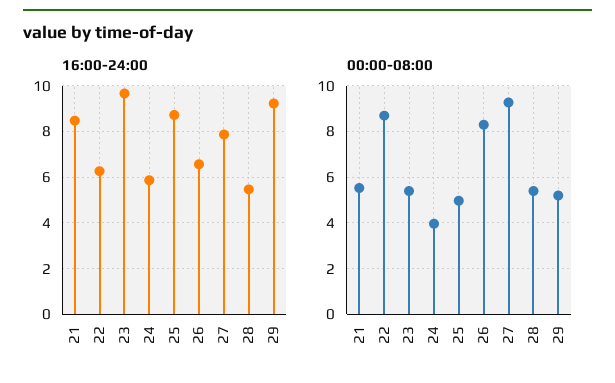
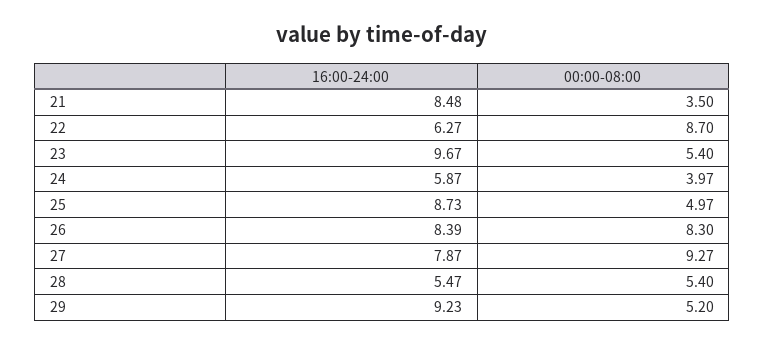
16:00-24:00, 26: 6.5 -> 8.39
00:00-08:00, 21: 5.5 -> 3.5

